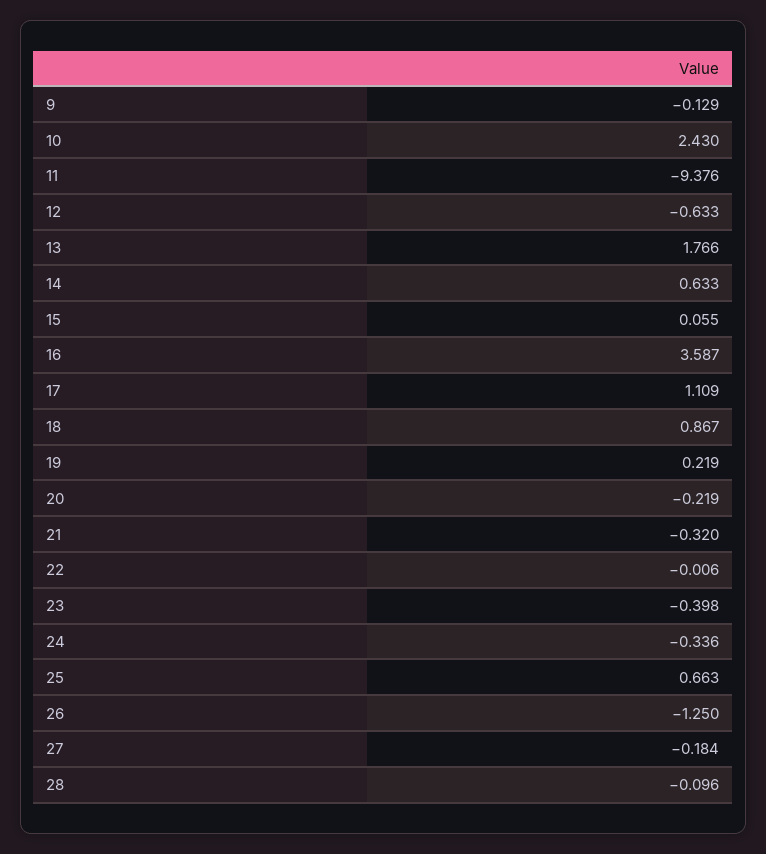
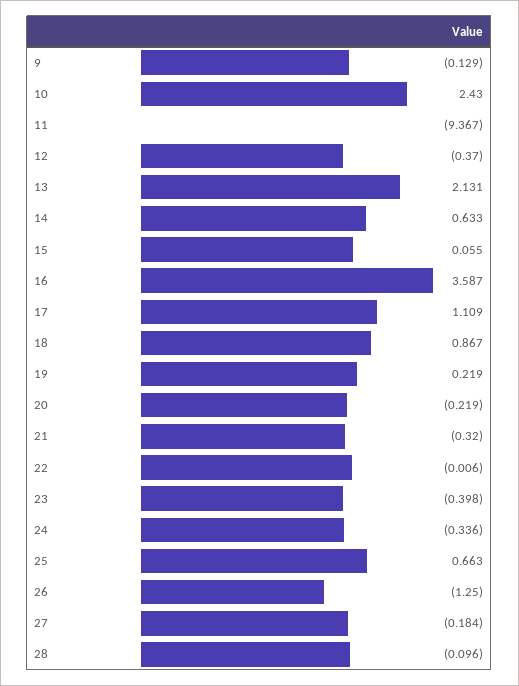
11: -9.376 -> -9.367
12: -0.633 -> -0.37
13: 1.766 -> 2.131

